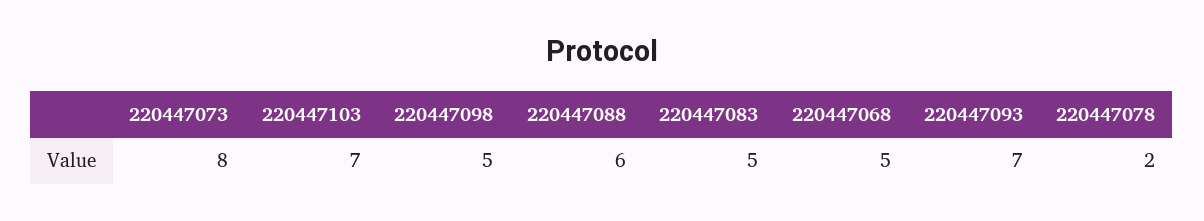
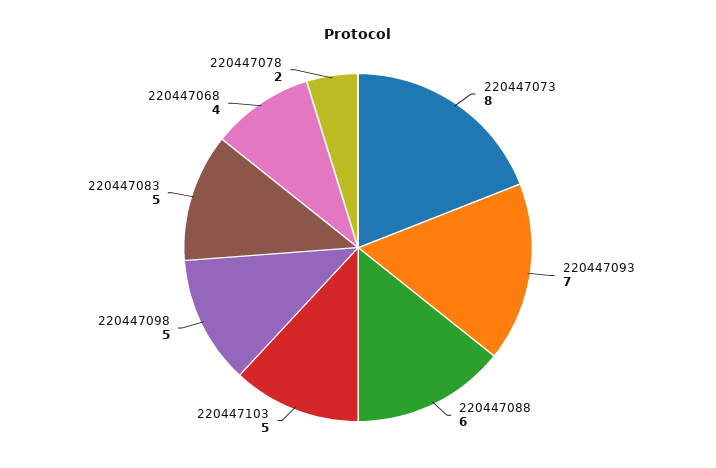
220447103: 7 -> 5
220447068: 5 -> 4

